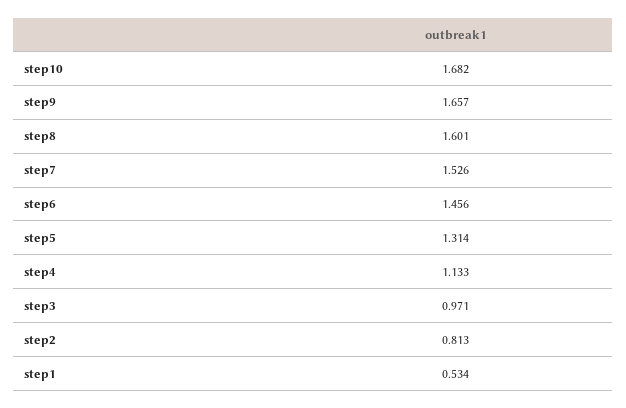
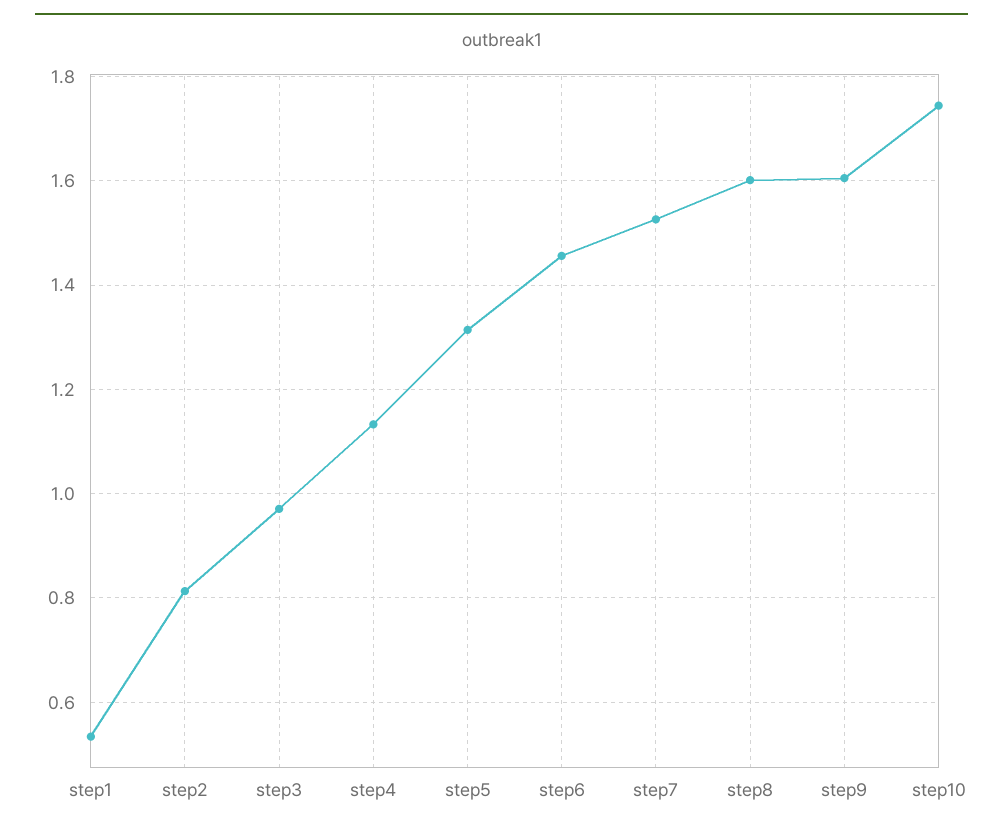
step10: 1.682 -> 1.74
step9: 1.657 -> 1.6

